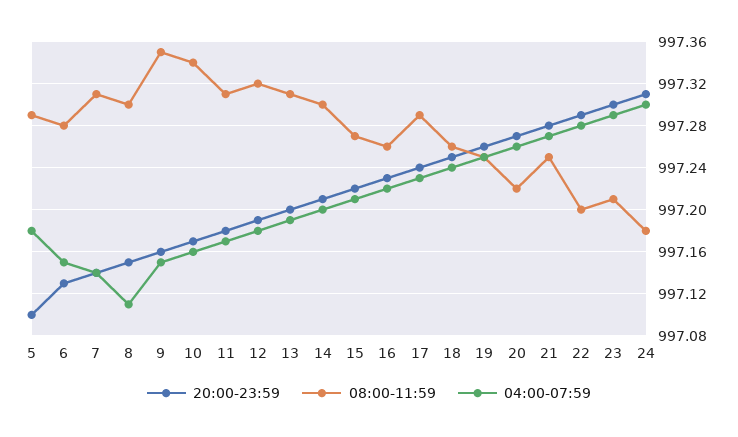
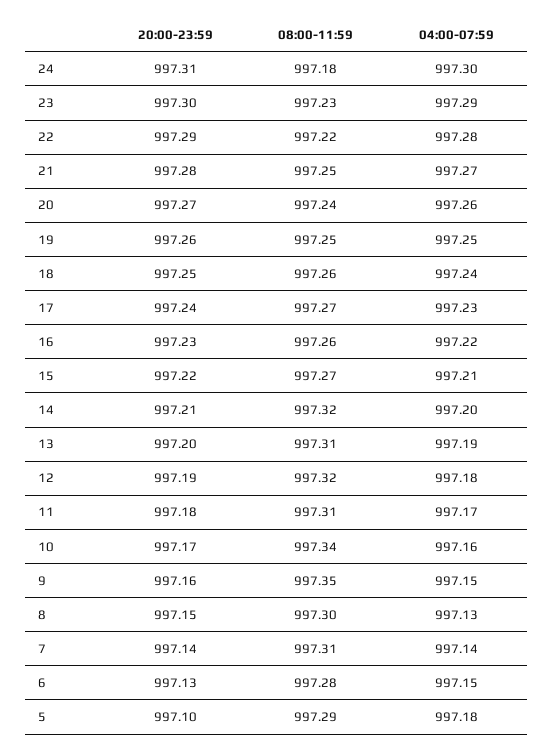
04:00-07:59, 8: 997.11 -> 997.13
08:00-11:59, 14: 997.3 -> 997.32
08:00-11:59, 17: 997.29 -> 997.27
08:00-11:59, 20: 997.22 -> 997.24
08:00-11:59, 22: 997.2 -> 997.22
08:00-11:59, 23: 997.21 -> 997.23

